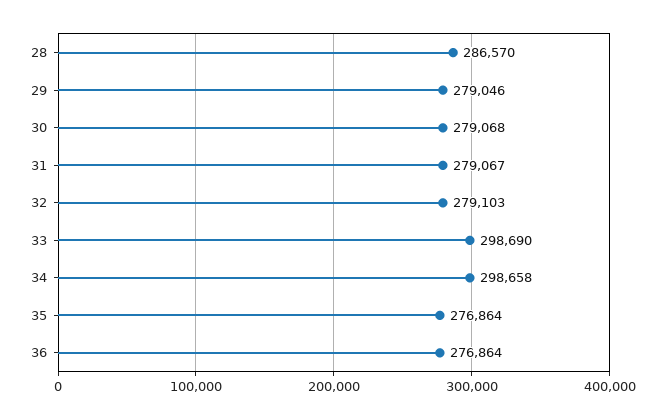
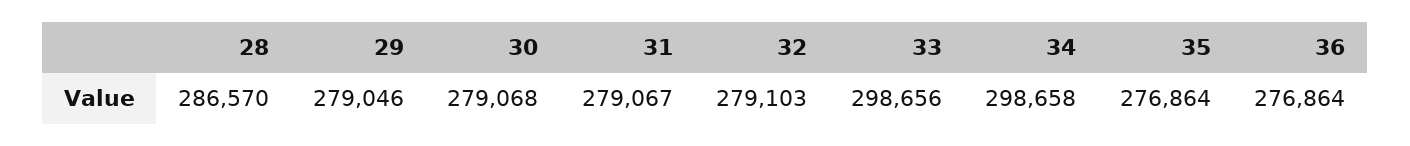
33: 298690 -> 298656

